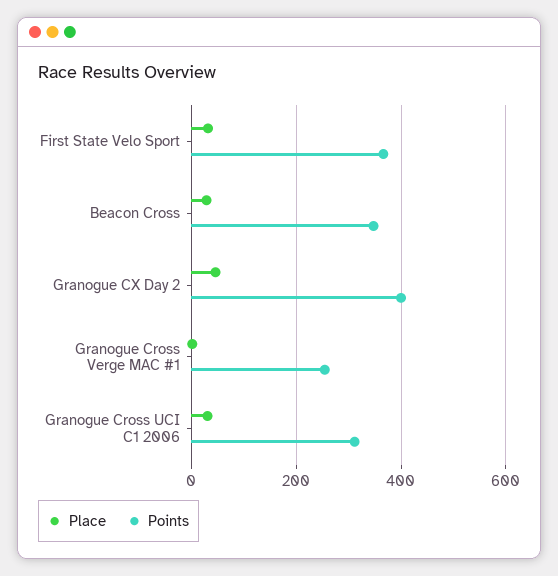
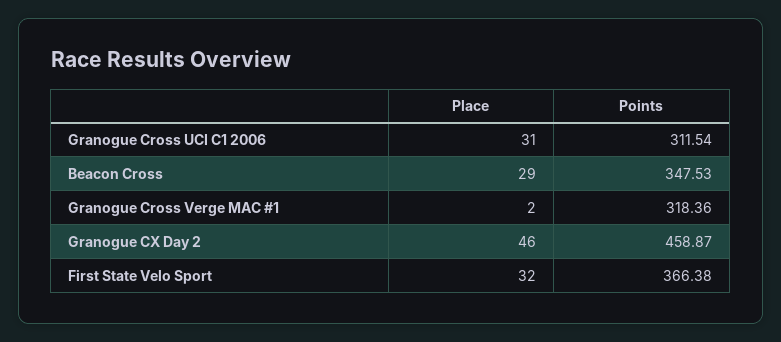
Points, Granogue CX Day 2: 400 -> 458.87
Points, Granogue Cross Verge MAC #1: 260 -> 318.36

